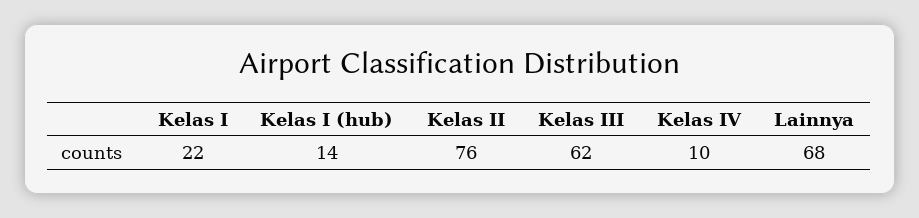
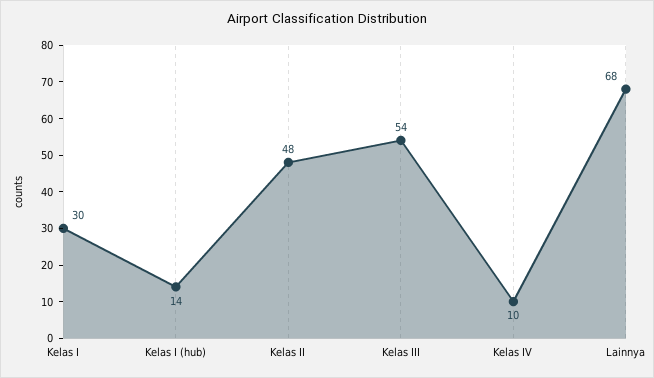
Kelas I: 22 -> 30
Kelas II: 76 -> 48
Kelas III: 62 -> 54

